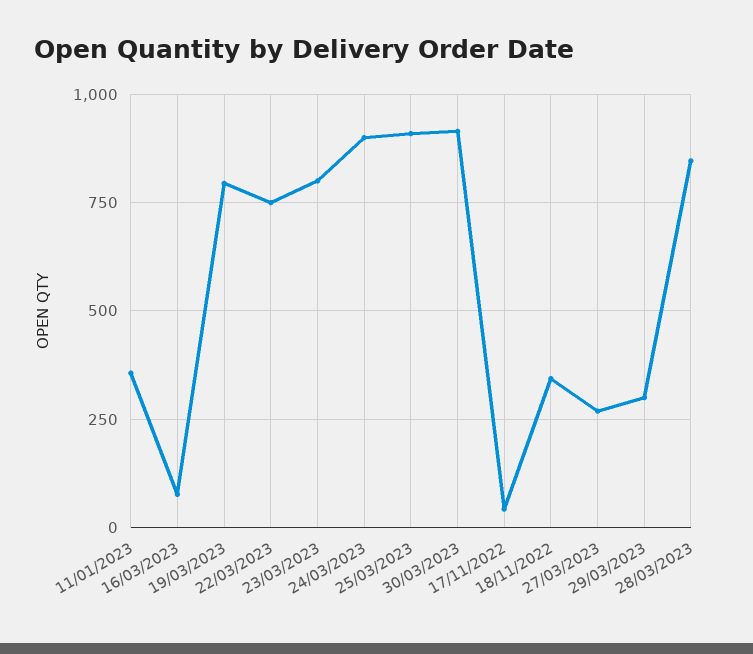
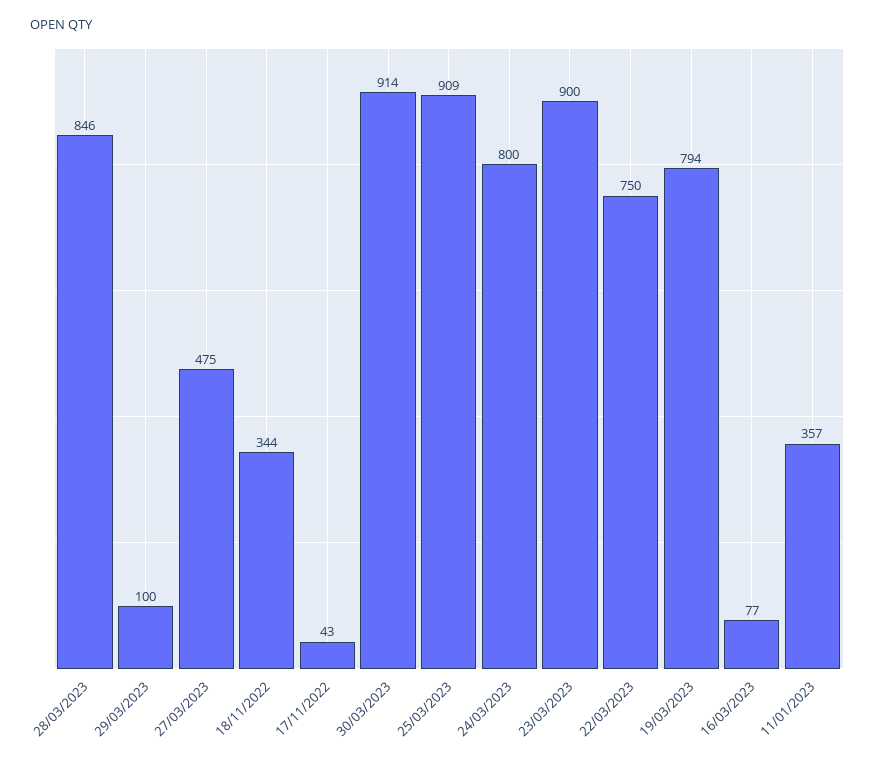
23/03/2023: 800 -> 900
24/03/2023: 900 -> 800
27/03/2023: 275 -> 475
29/03/2023: 300 -> 100

